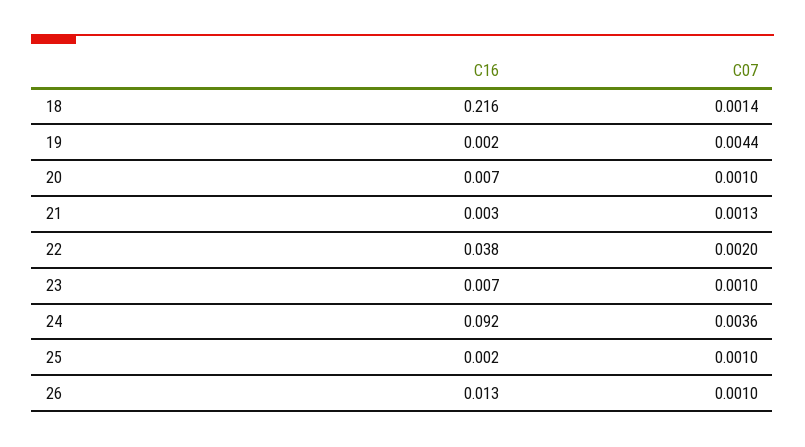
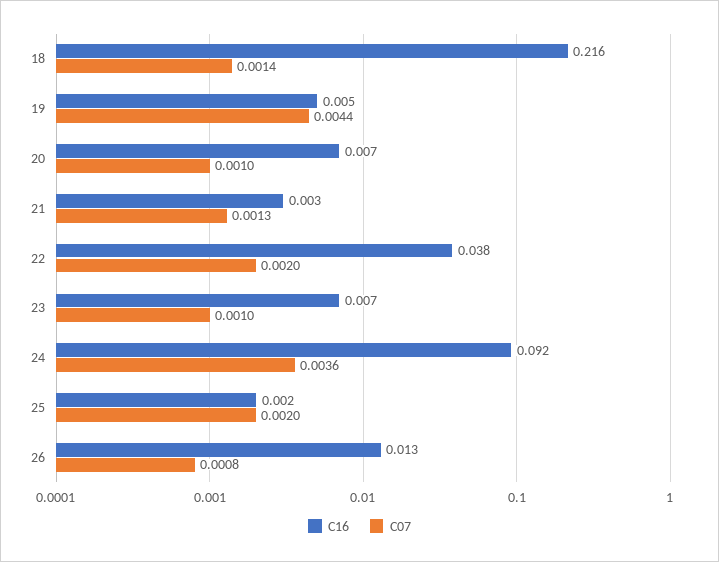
C16, 19: 0.002 -> 0.005
C07, 25: 0.001 -> 0.002
C07, 26: 0.001 -> 0.0008

